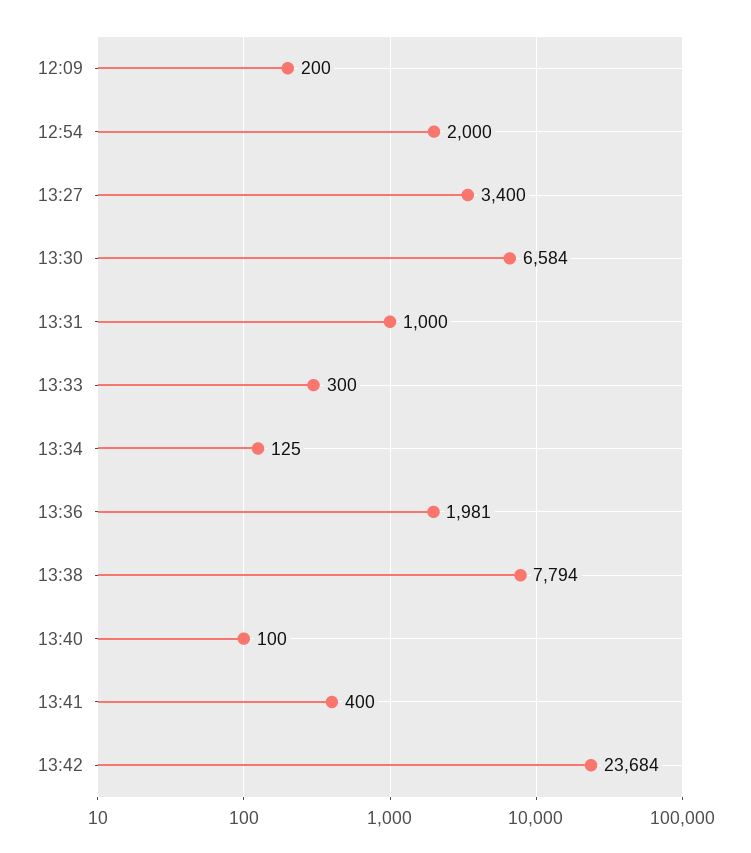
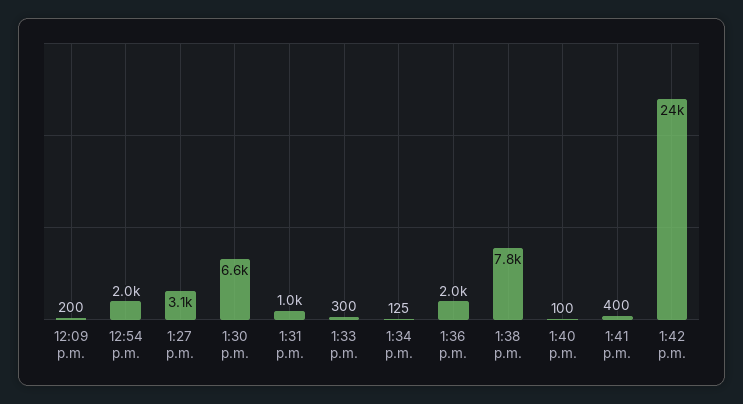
13:27: 3400 -> 3100

